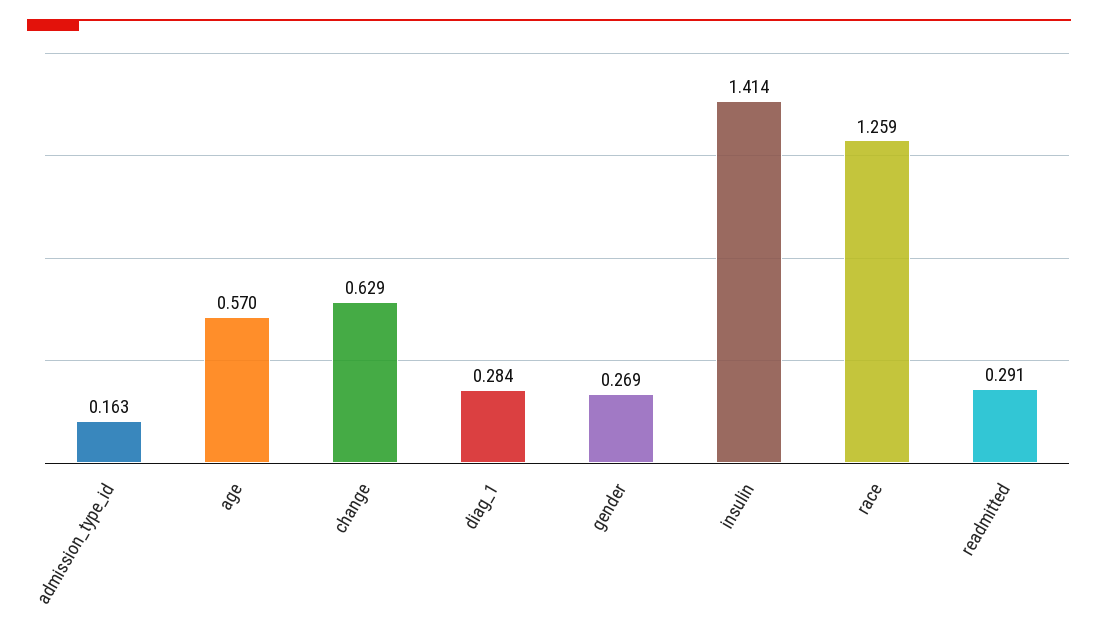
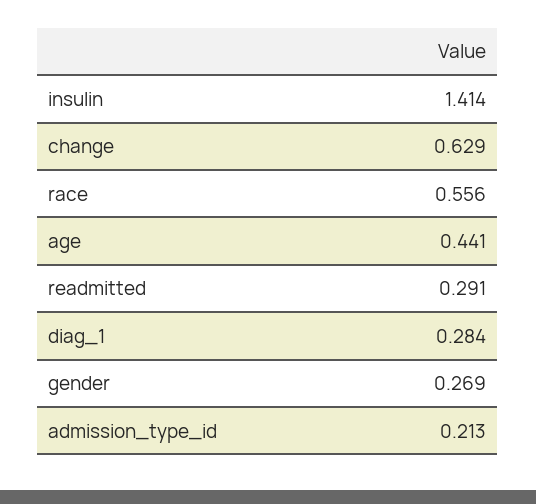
admission_type_id: 0.163 -> 0.213
age: 0.57 -> 0.441
race: 1.259 -> 0.556

